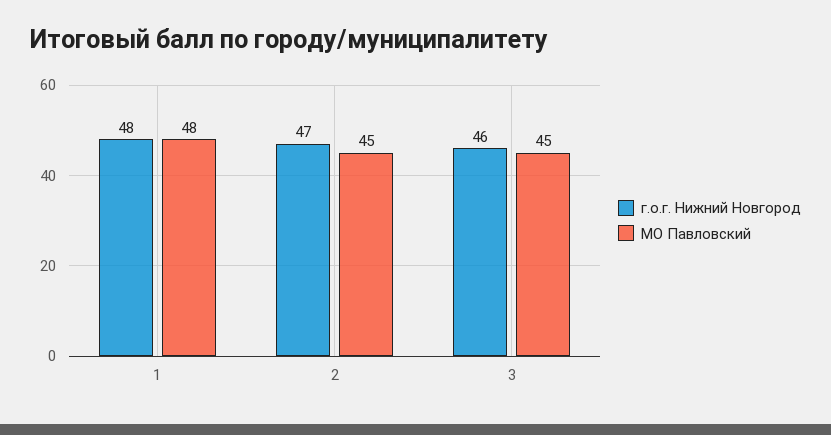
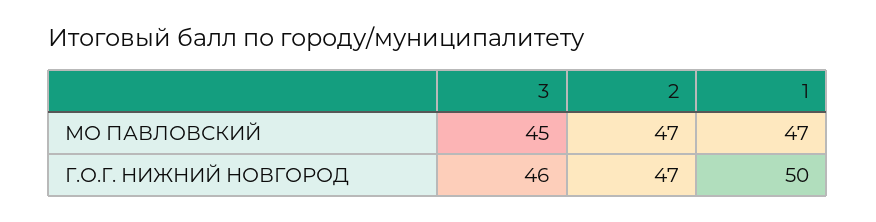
г.о.г. Нижний Новгород, 1: 48 -> 50
МО Павловский, 1: 48 -> 47
МО Павловский, 2: 45 -> 47

